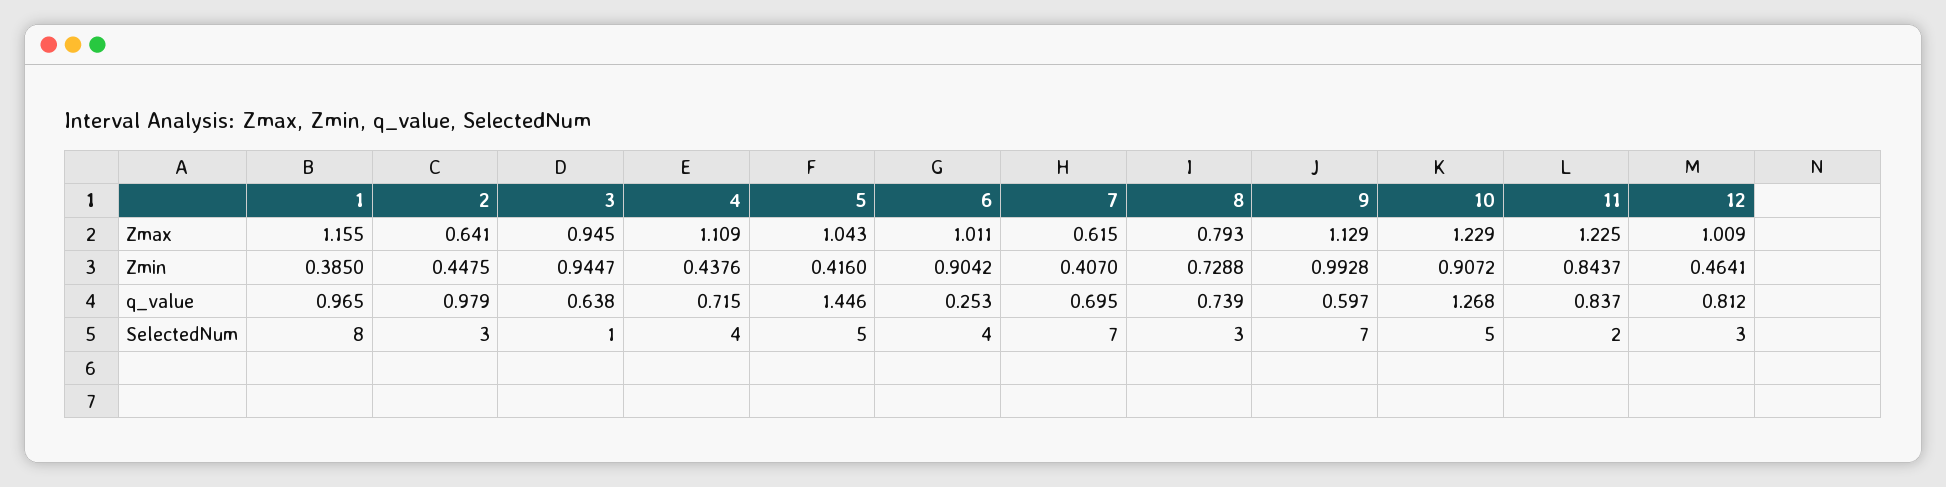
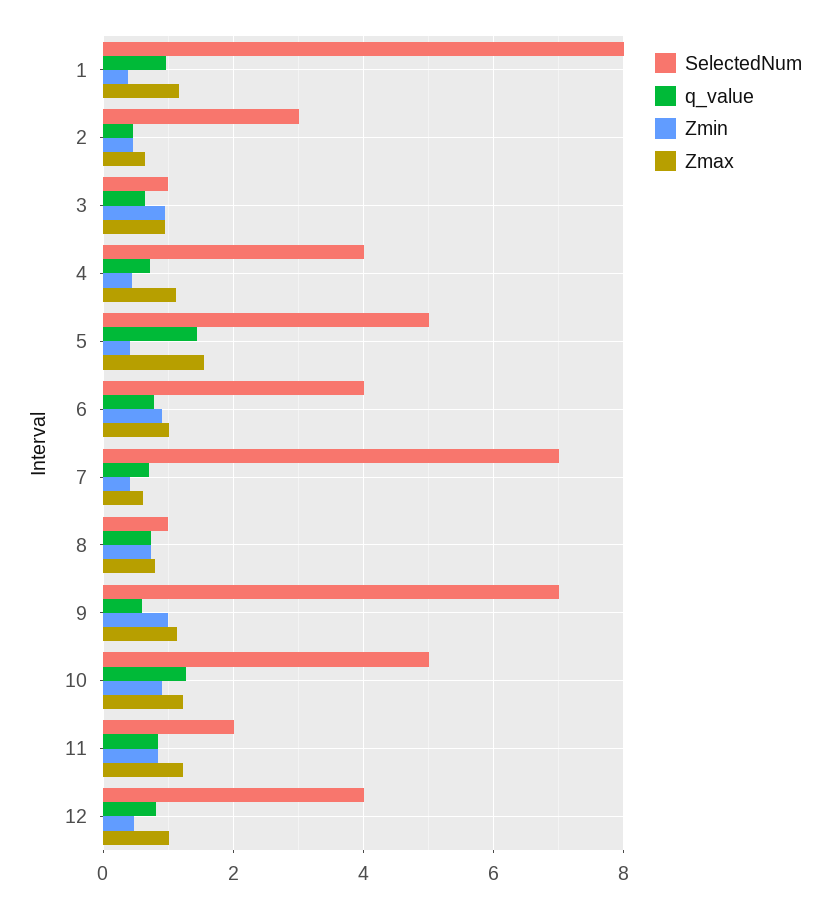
Zmax, 5: 1.043 -> 1.6
q_value, 2: 0.979 -> 0.4
q_value, 6: 0.253 -> 0.8
SelectedNum, 8: 3 -> 1
SelectedNum, 12: 3 -> 4

